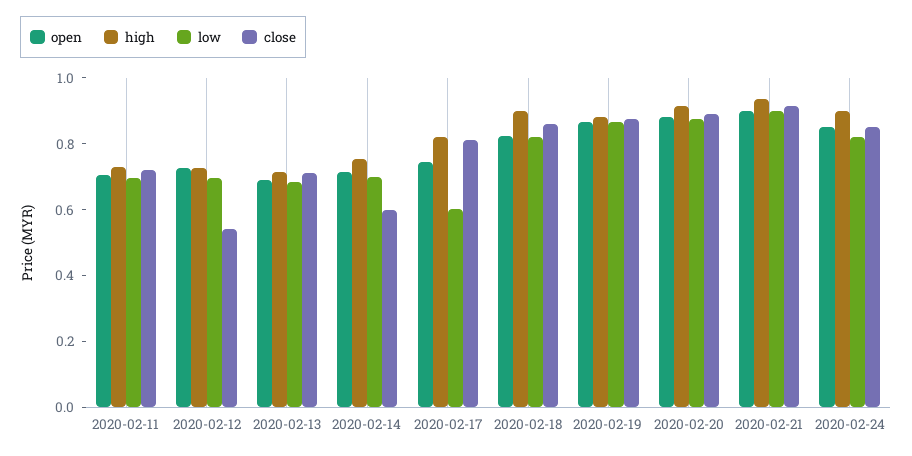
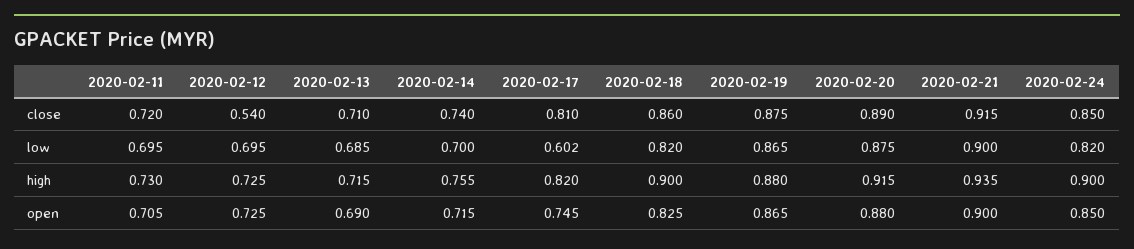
close, 2020-02-14: 0.6 -> 0.74

